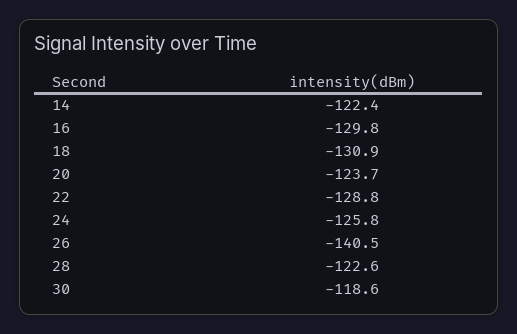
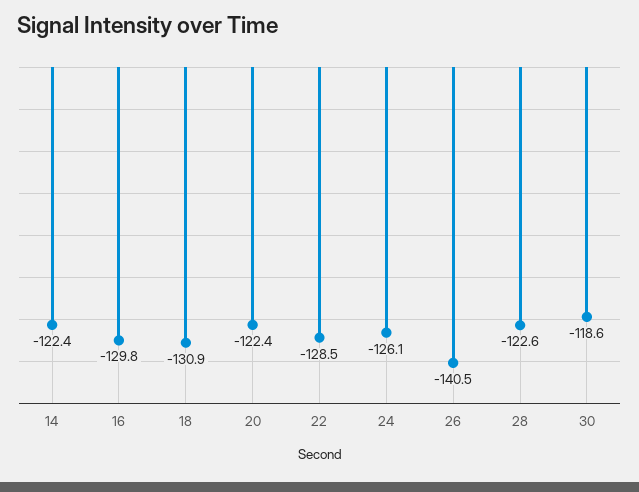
20: -123.7 -> -122.4
22: -128.8 -> -128.5
24: -125.8 -> -126.1

